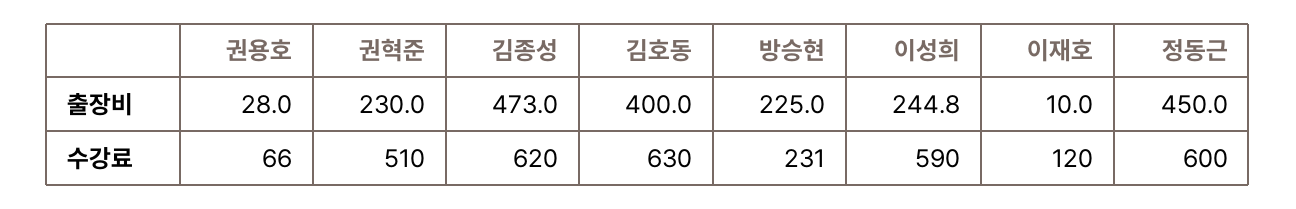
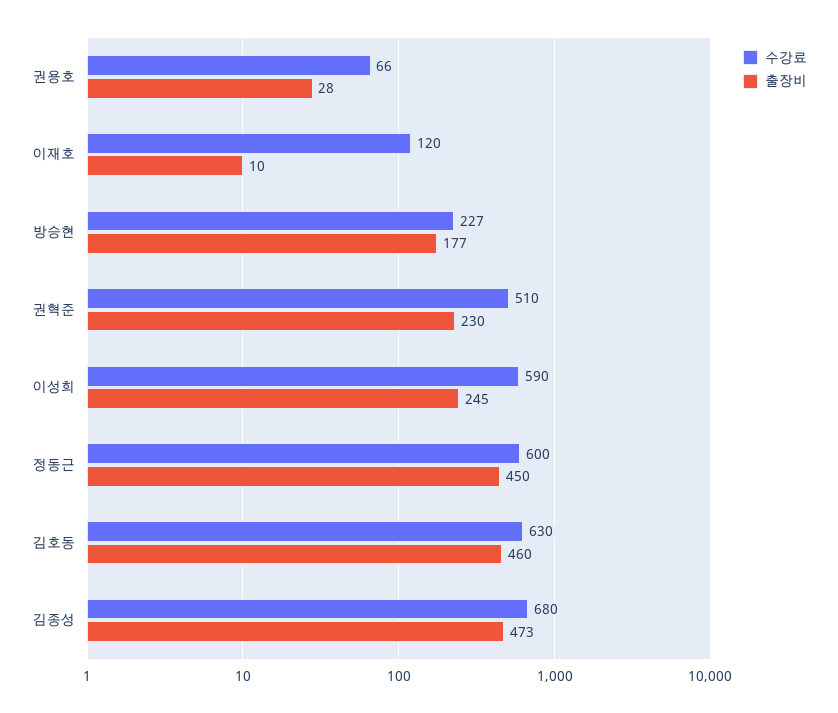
출장비, 김호동: 400 -> 460
출장비, 방승현: 225 -> 177
수강료, 김종성: 620 -> 680
수강료, 방승현: 231 -> 227

